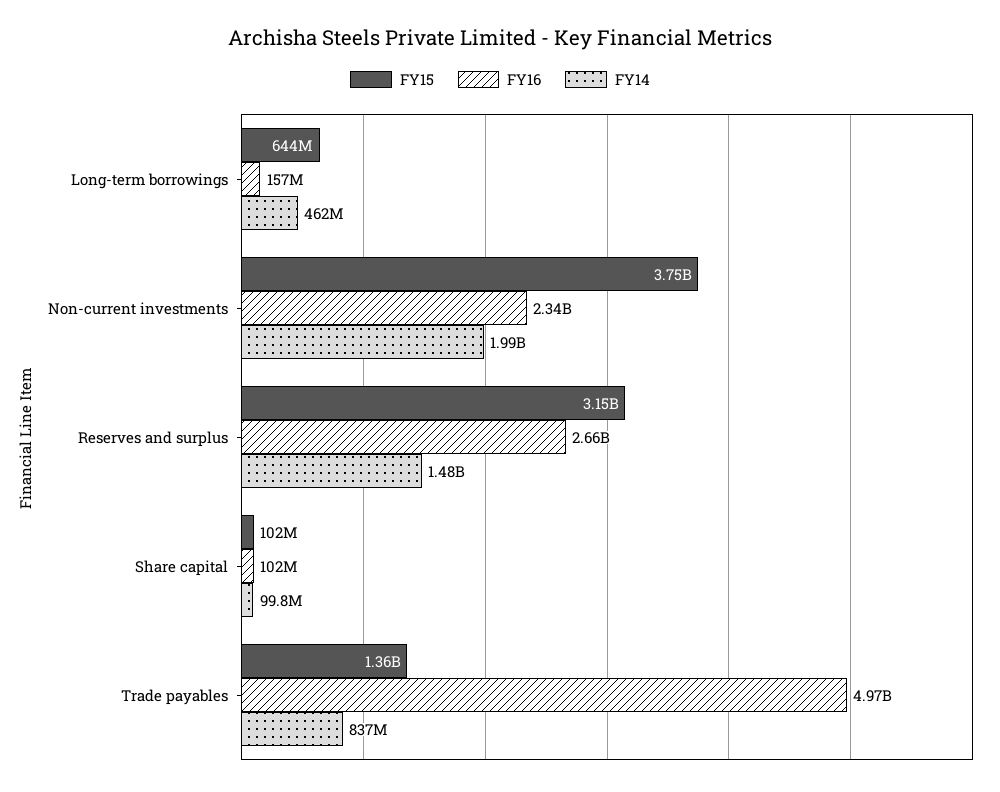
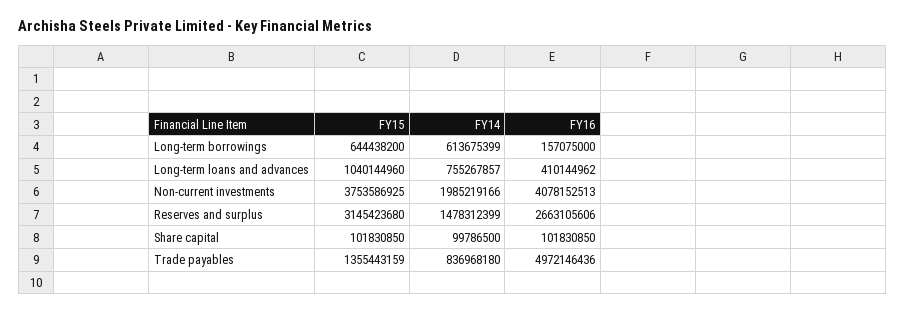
FY14, Long-term borrowings: 462000000 -> 613675399
FY16, Non-current investments: 2340000000 -> 4078152513
FY15, Long-term loans and advances: none -> 1040144960
FY14, Long-term loans and advances: none -> 755267857
FY16, Long-term loans and advances: none -> 410144962

